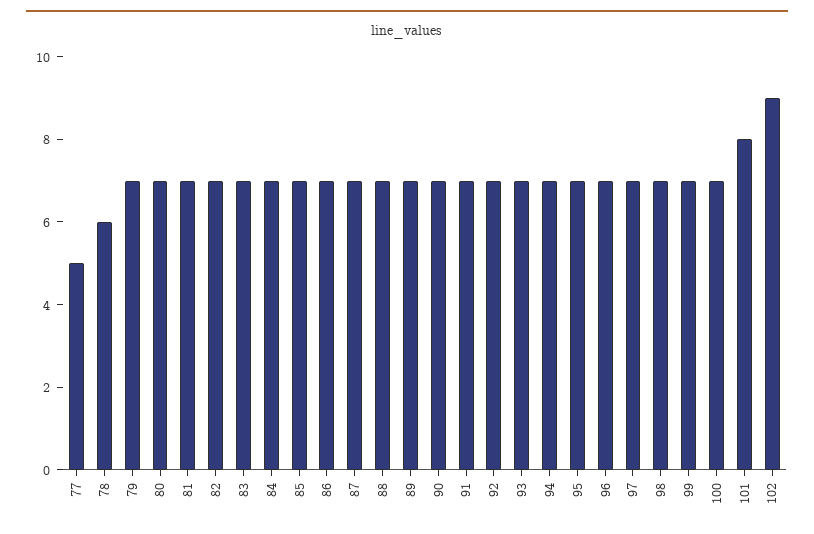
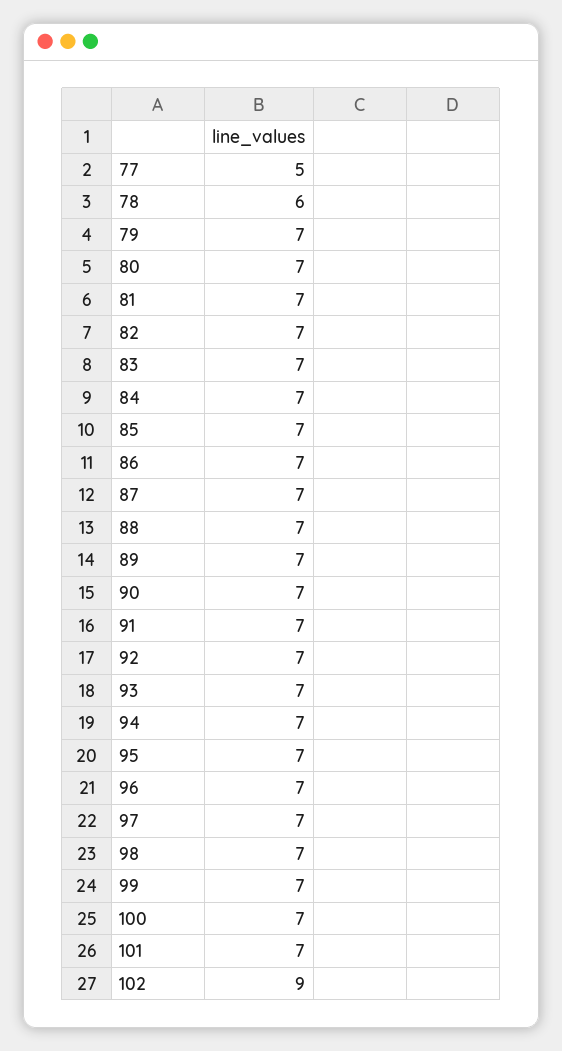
101: 8 -> 7

